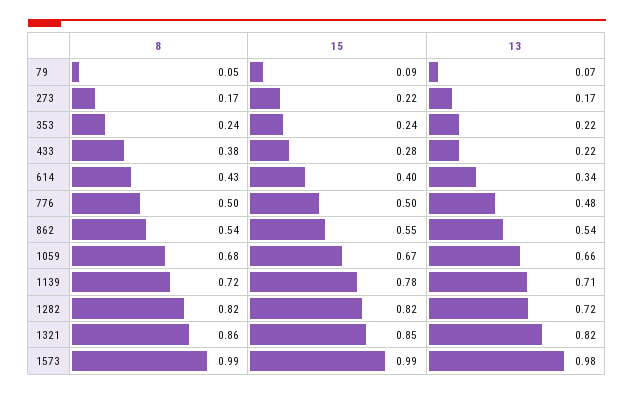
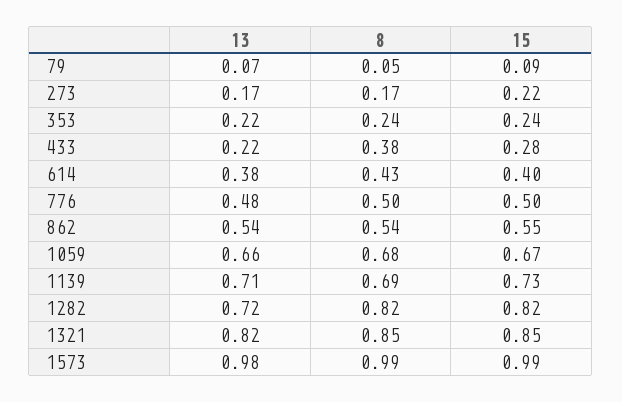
13, 614: 0.34 -> 0.38
8, 1139: 0.72 -> 0.69
15, 1139: 0.78 -> 0.73
8, 1321: 0.86 -> 0.85

